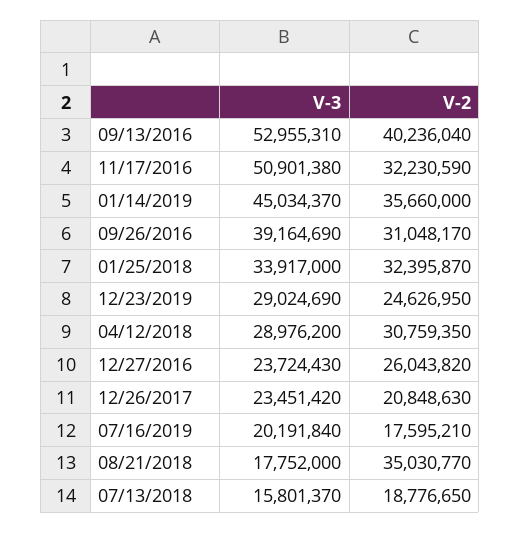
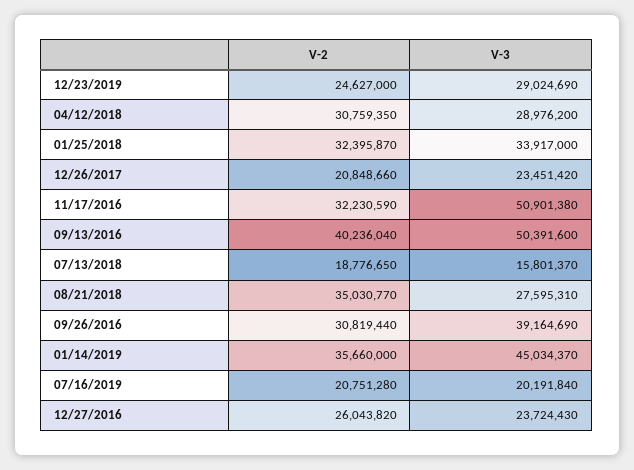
V-3, 09/13/2016: 52955310 -> 50391600
V-2, 09/26/2016: 31048170 -> 30819440
V-2, 12/23/2019: 24626950 -> 24627000
V-2, 12/26/2017: 20848630 -> 20848660
V-2, 07/16/2019: 17595210 -> 20751280
V-3, 08/21/2018: 17752000 -> 27595310

